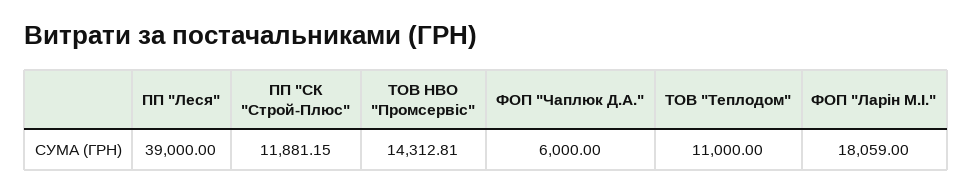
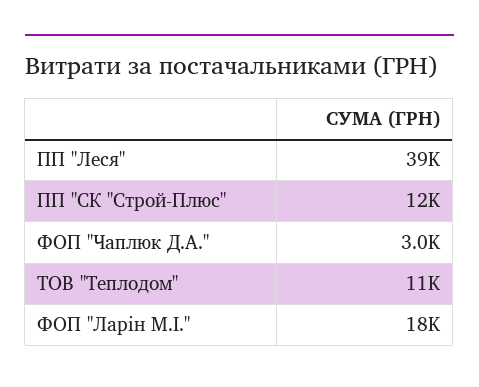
ТОВ НВО "Промсервіс": 14312.81 -> none
ФОП "Чаплюк Д.А.": 6000 -> 3000

